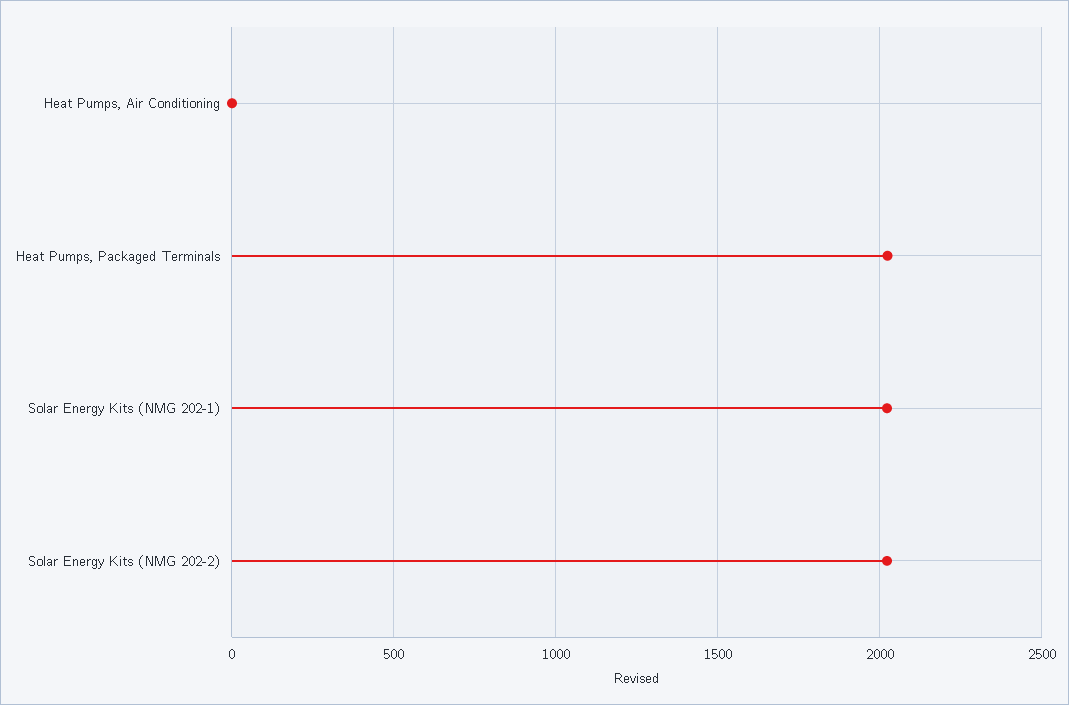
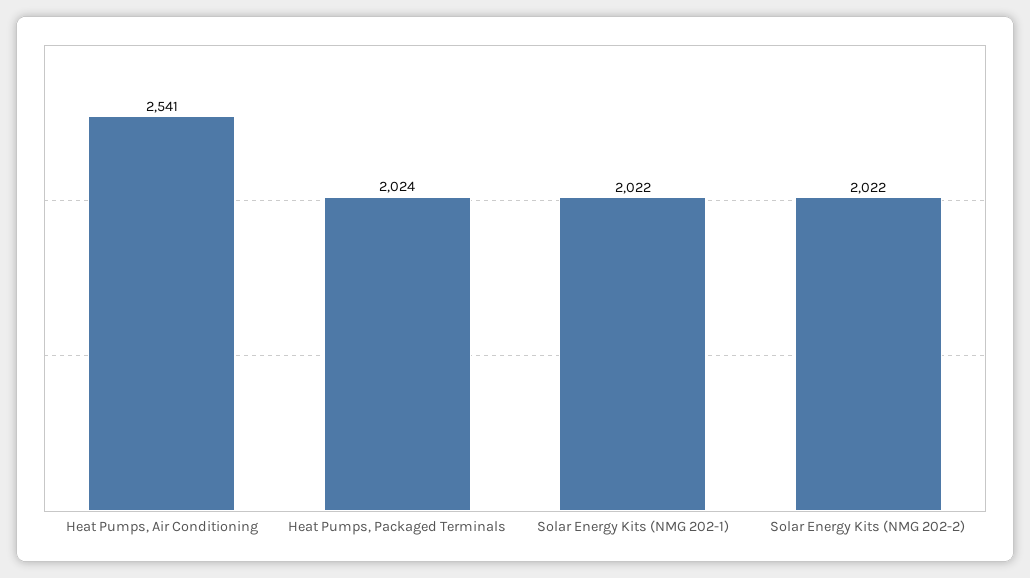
Heat Pumps, Air Conditioning: 0 -> 2541

